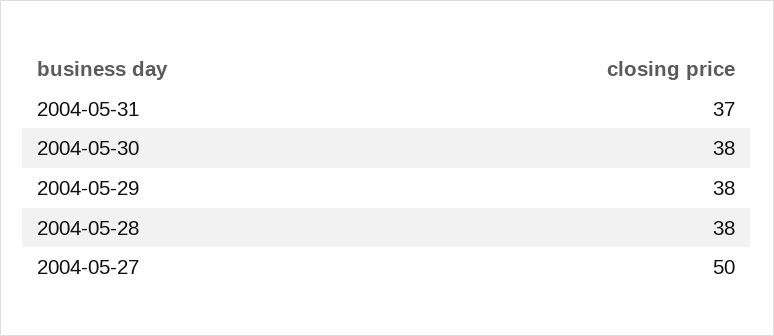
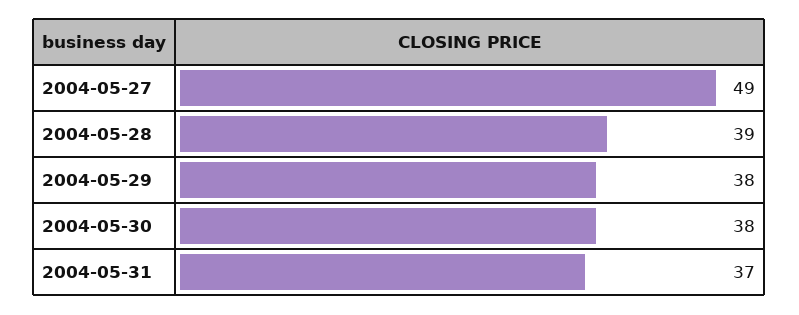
2004-05-28: 38 -> 39
2004-05-27: 50 -> 49

